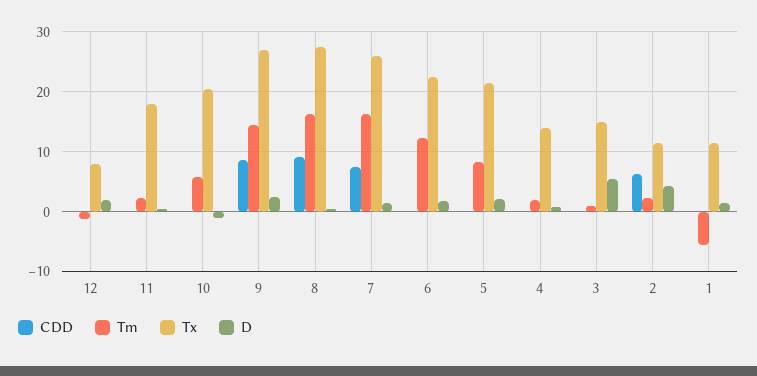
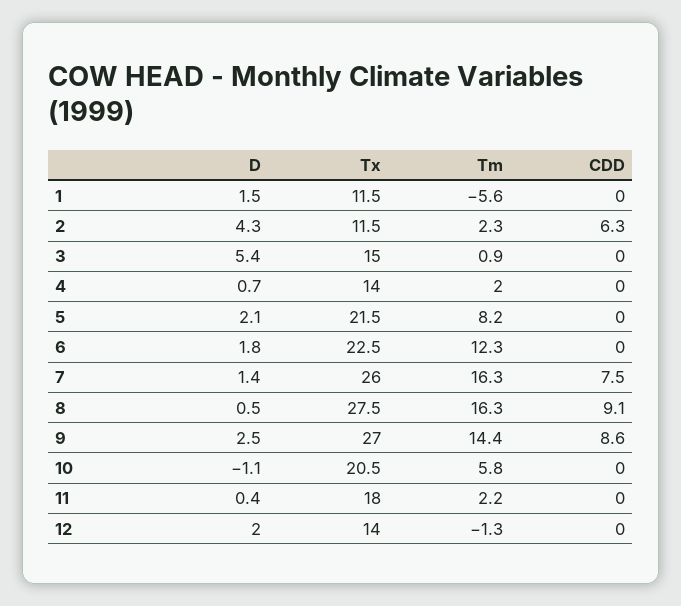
Tx, 12: 8 -> 14

